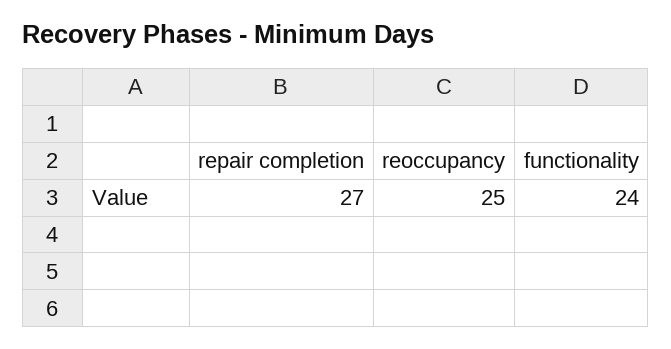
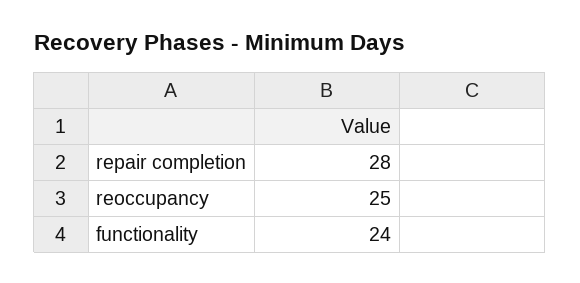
repair completion: 27 -> 28

